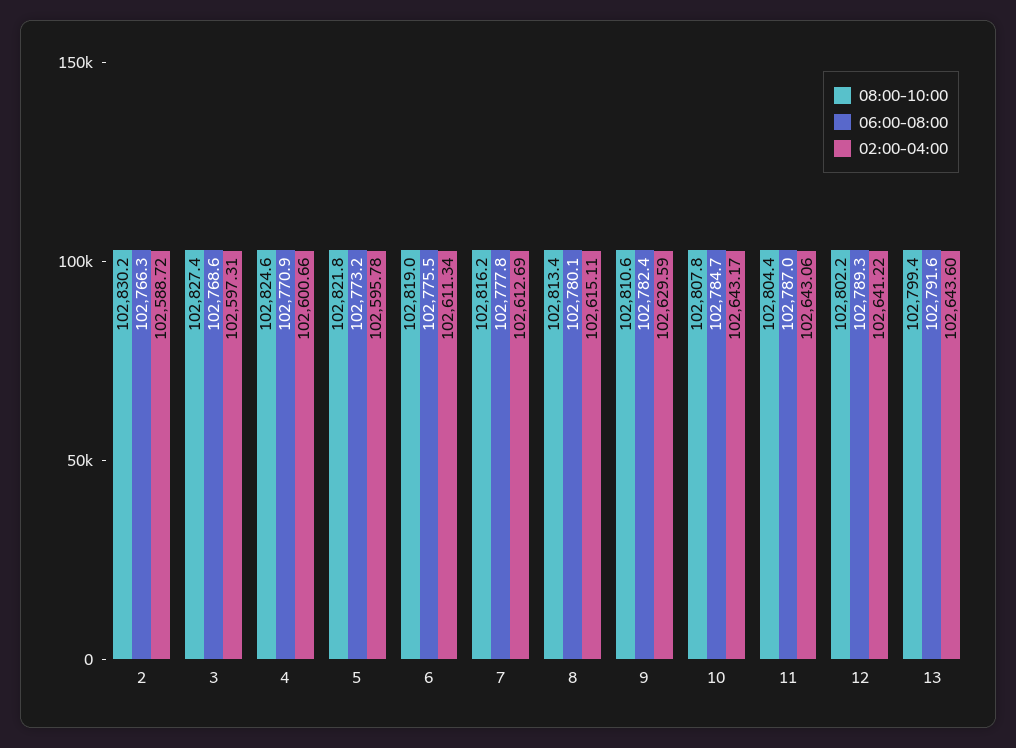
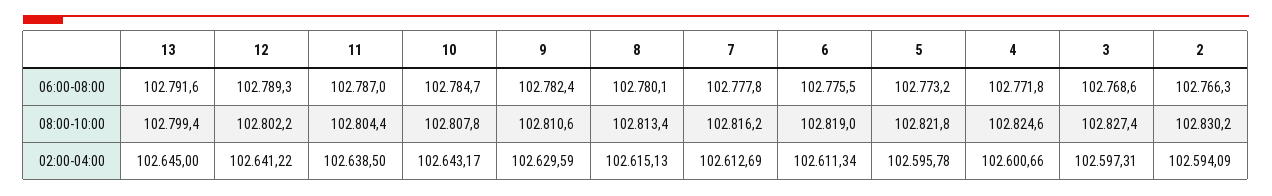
02:00-04:00, 2: 102588.72 -> 102594.09
06:00-08:00, 4: 102770.9 -> 102771.8
02:00-04:00, 8: 102615.11 -> 102615.13
02:00-04:00, 11: 102643.06 -> 102638.5
02:00-04:00, 13: 102643.6 -> 102645

